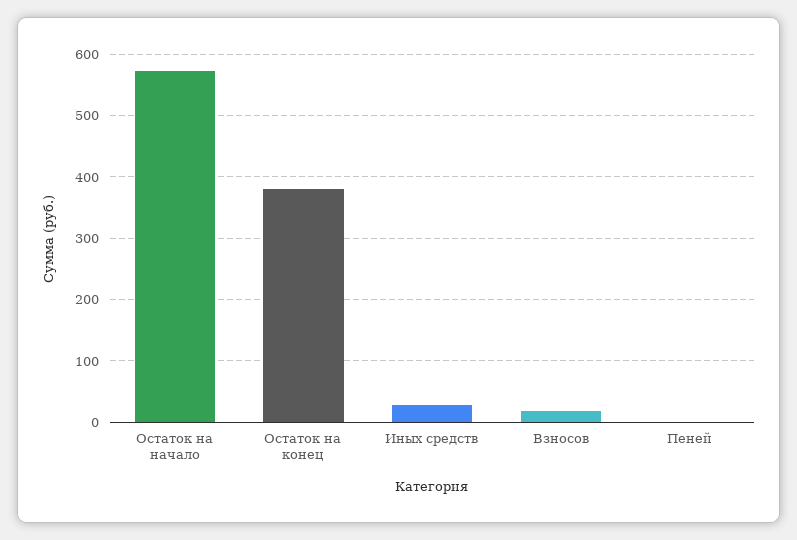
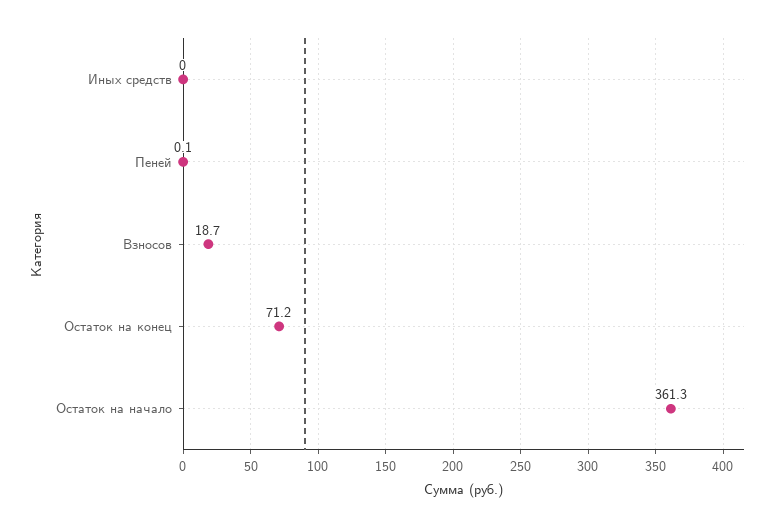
Остаток на начало: 570 -> 361.3
Остаток на конец: 380 -> 71.2
Иных средств: 30 -> 0

